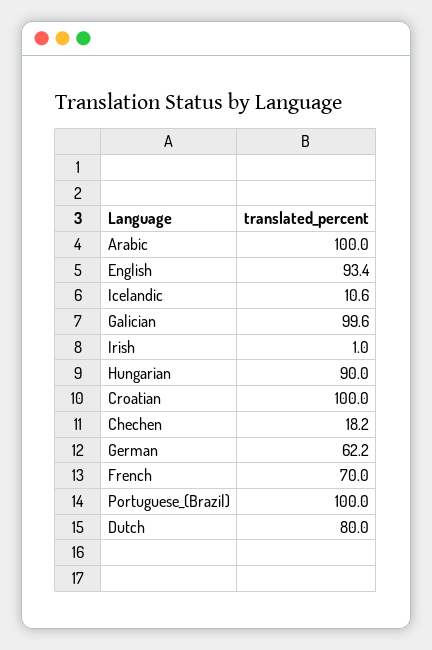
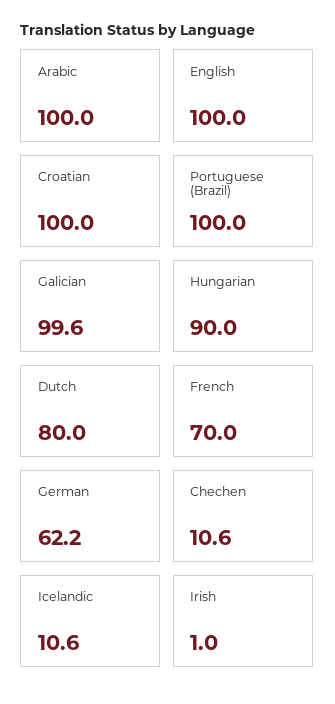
English: 93.4 -> 100
Chechen: 18.2 -> 10.6

